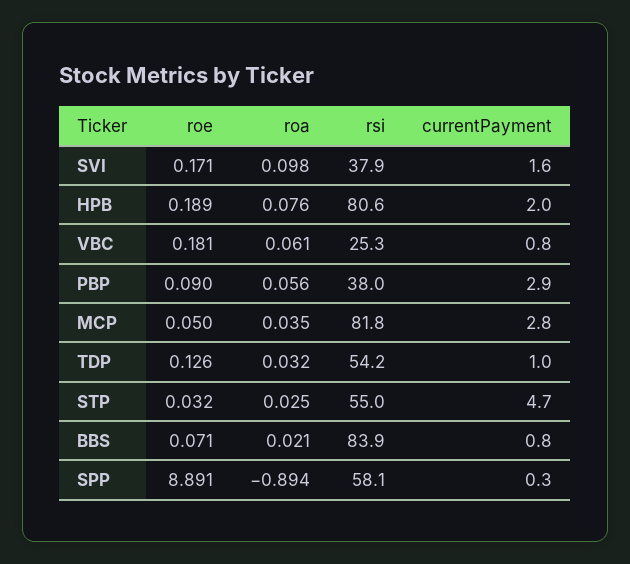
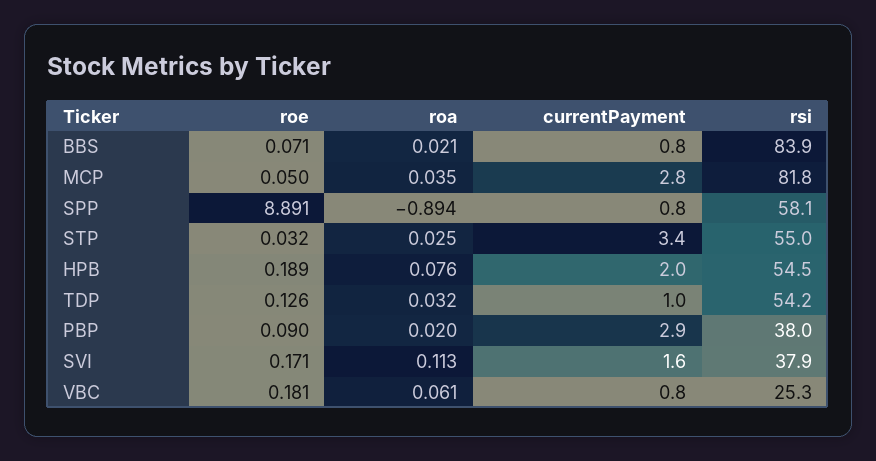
roa, SVI: 0.098 -> 0.113
rsi, HPB: 80.6 -> 54.5
roa, PBP: 0.056 -> 0.02
currentPayment, STP: 4.7 -> 3.4
currentPayment, SPP: 0.3 -> 0.8

